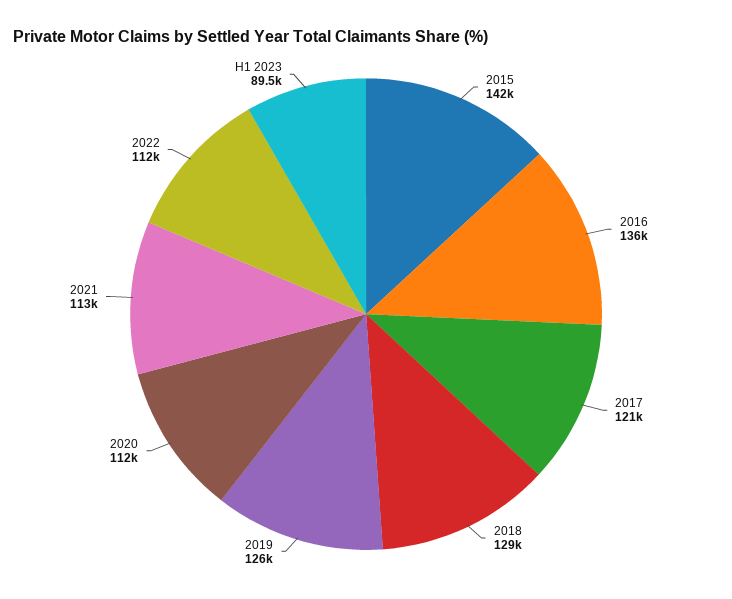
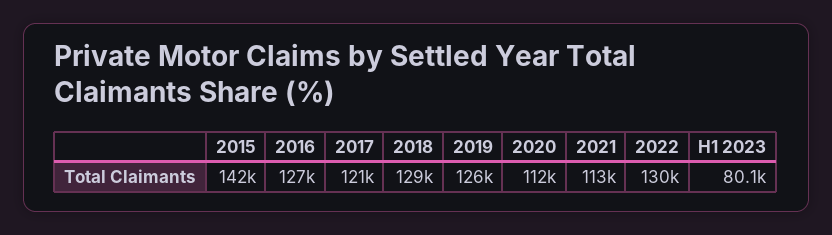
2016: 136000 -> 127000
2022: 112000 -> 130000
H1 2023: 89500 -> 80100

